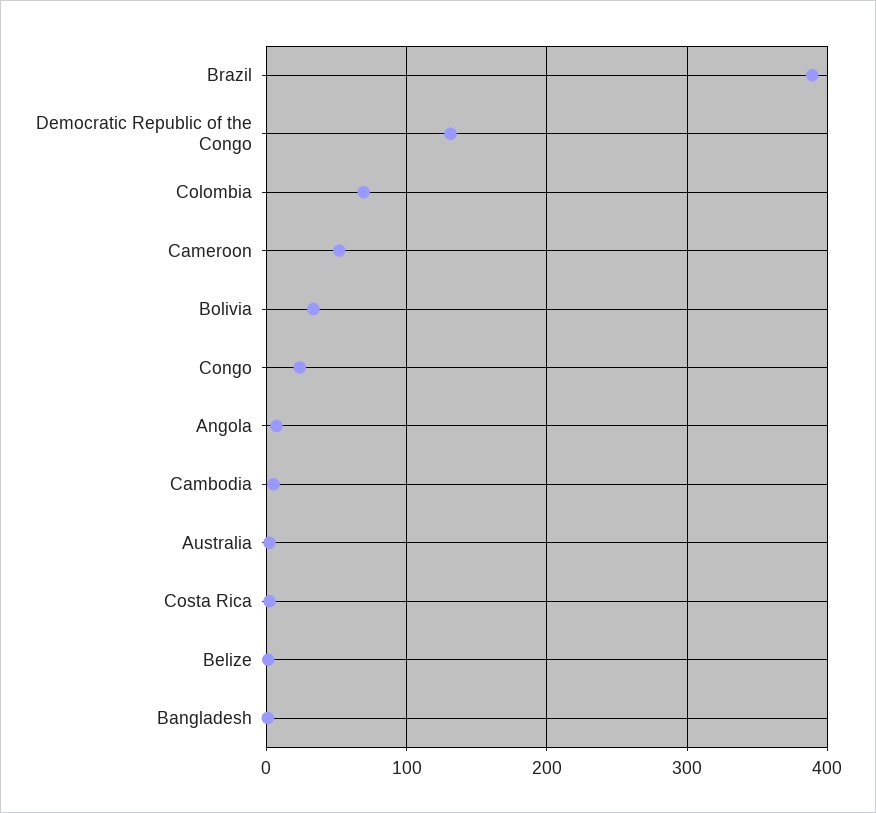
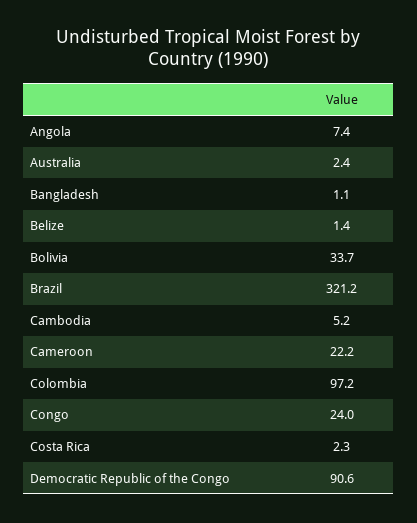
Brazil: 390 -> 321.2
Democratic Republic of the Congo: 130 -> 90.6
Colombia: 70 -> 97.2
Cameroon: 50 -> 22.2

